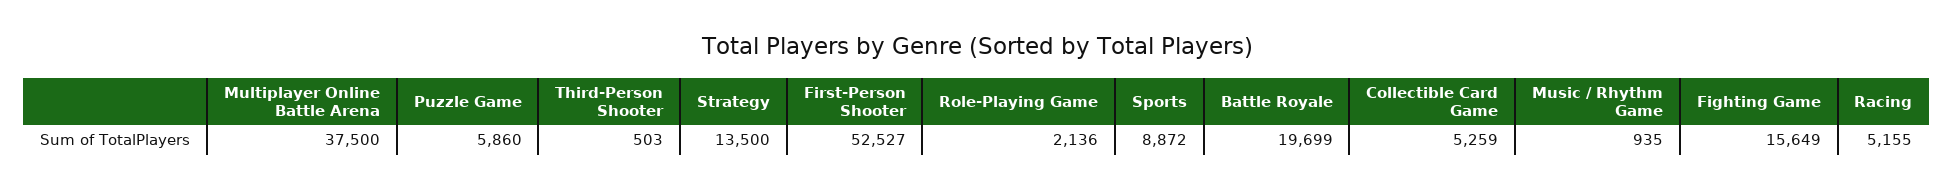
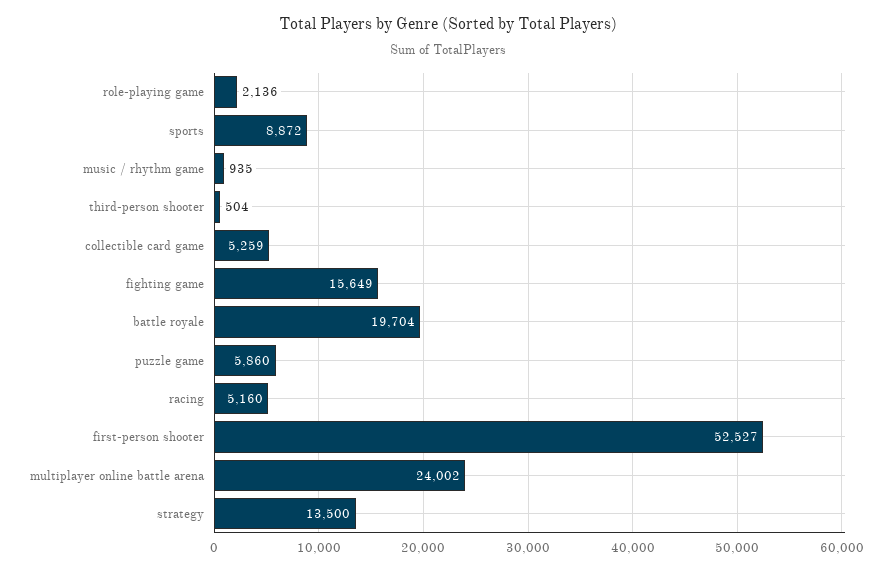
Multiplayer Online Battle Arena: 37500 -> 24002
Third-Person Shooter: 503 -> 504
Battle Royale: 19699 -> 19704
Racing: 5155 -> 5160

